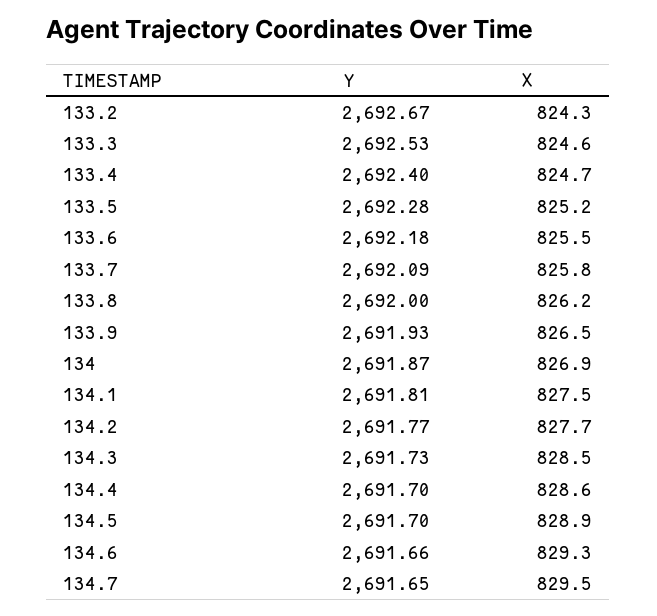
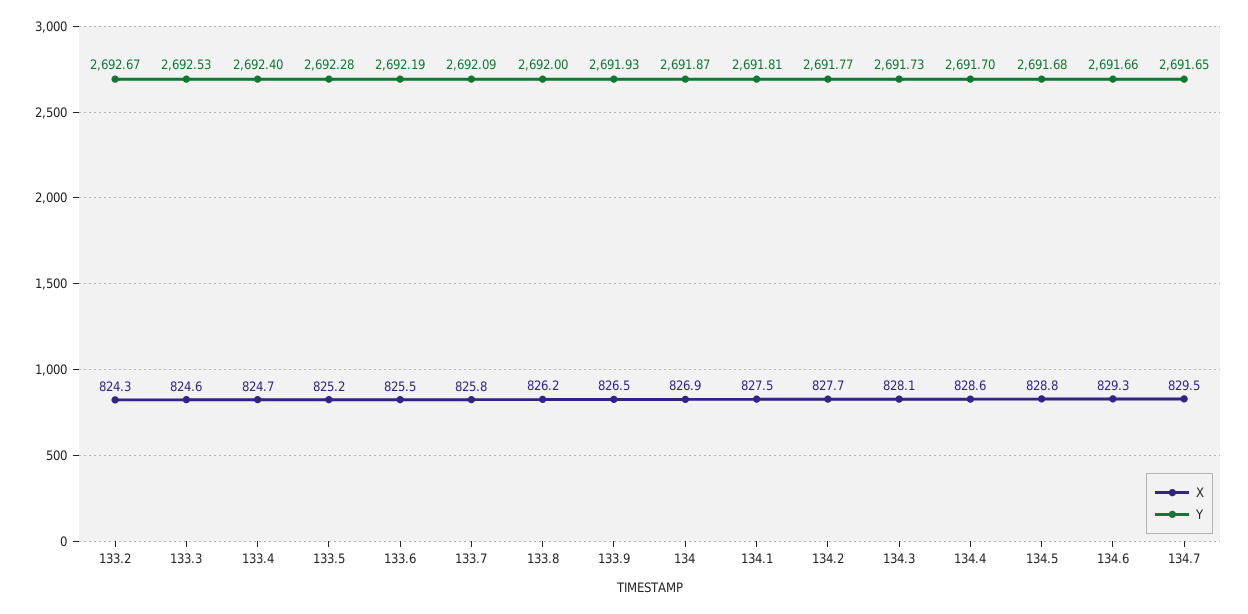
Y, 133.6: 2692.18 -> 2692.19
X, 134.3: 828.5 -> 828.1
Y, 134.5: 2691.7 -> 2691.68
X, 134.5: 828.9 -> 828.8

